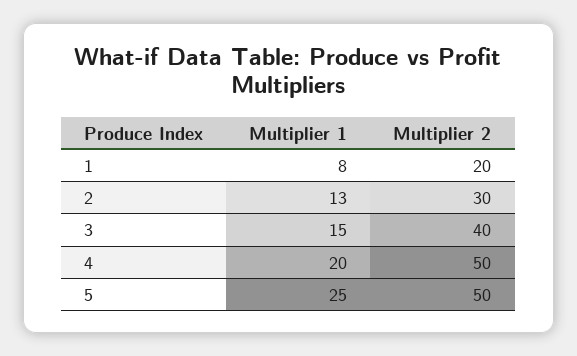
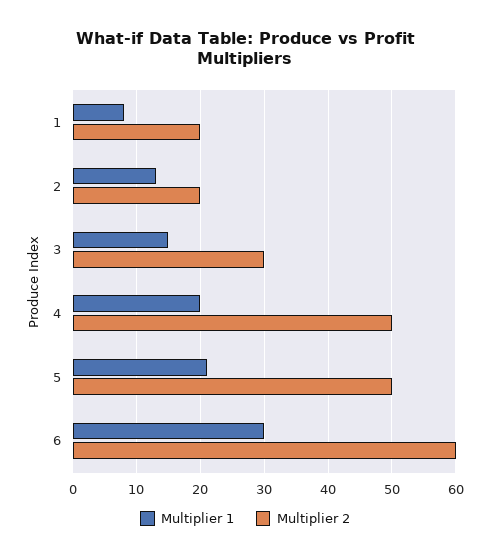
Multiplier 2, 2: 30 -> 20
Multiplier 2, 3: 40 -> 30
Multiplier 1, 5: 25 -> 21
Multiplier 1, 6: none -> 30
Multiplier 2, 6: none -> 60

